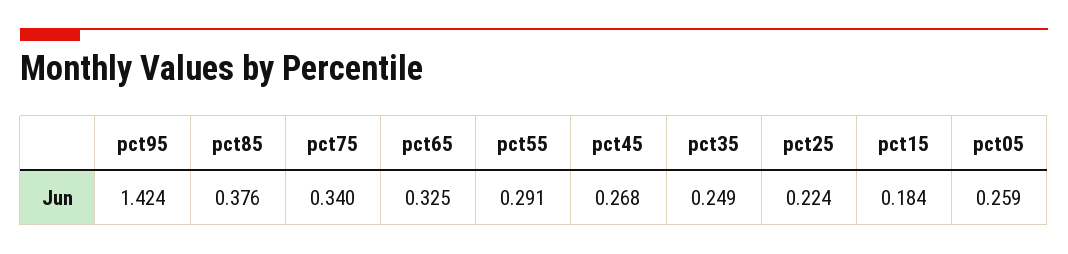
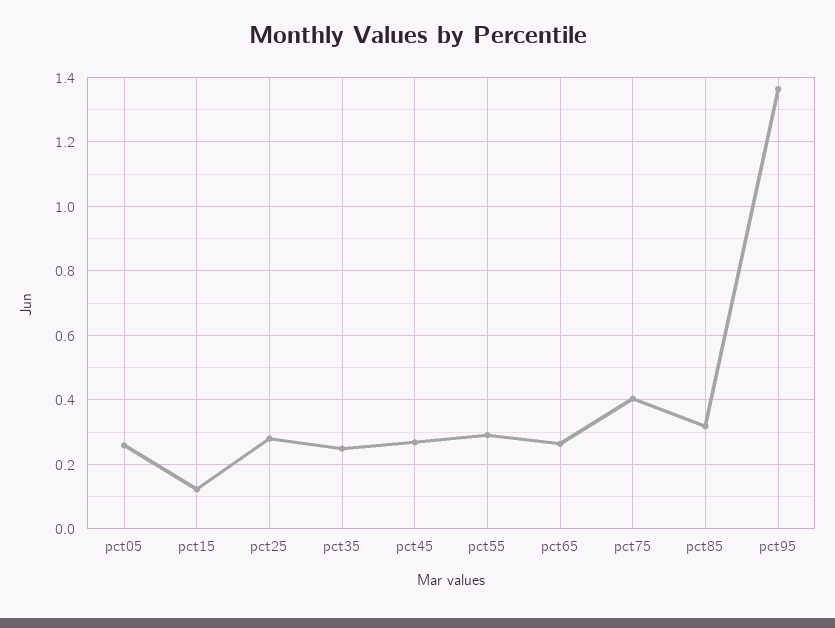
pct95: 1.424 -> 1.36
pct85: 0.376 -> 0.32
pct75: 0.34 -> 0.4
pct65: 0.325 -> 0.26
pct25: 0.224 -> 0.28
pct15: 0.184 -> 0.12

